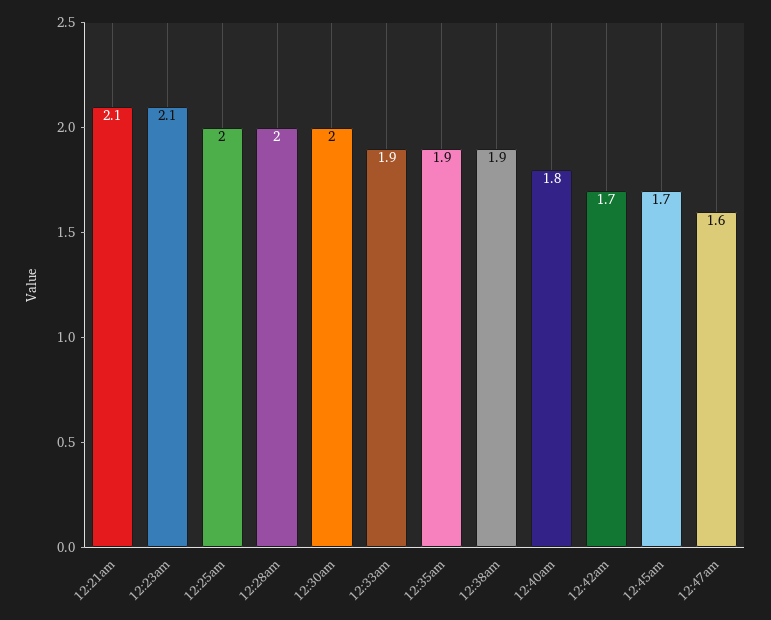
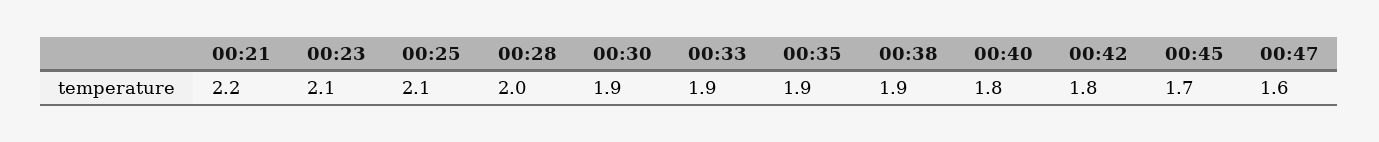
12:21am: 2.1 -> 2.2
12:25am: 2 -> 2.1
12:30am: 2 -> 1.9
12:42am: 1.7 -> 1.8

